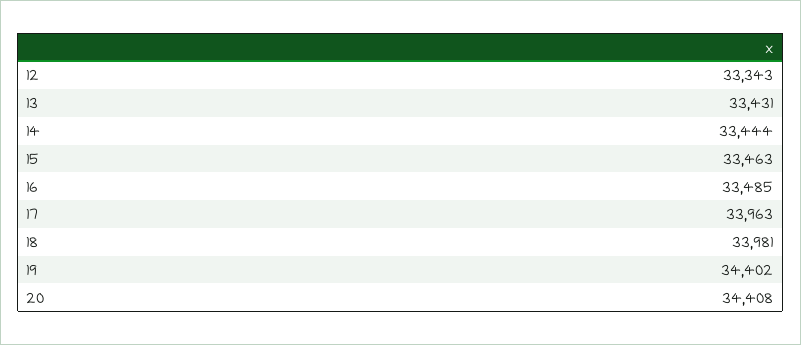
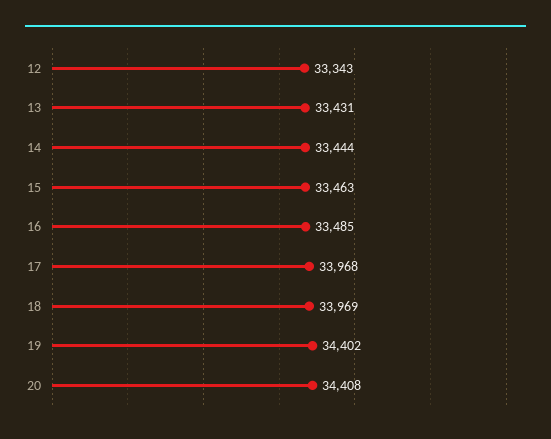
17: 33963 -> 33968
18: 33981 -> 33969

